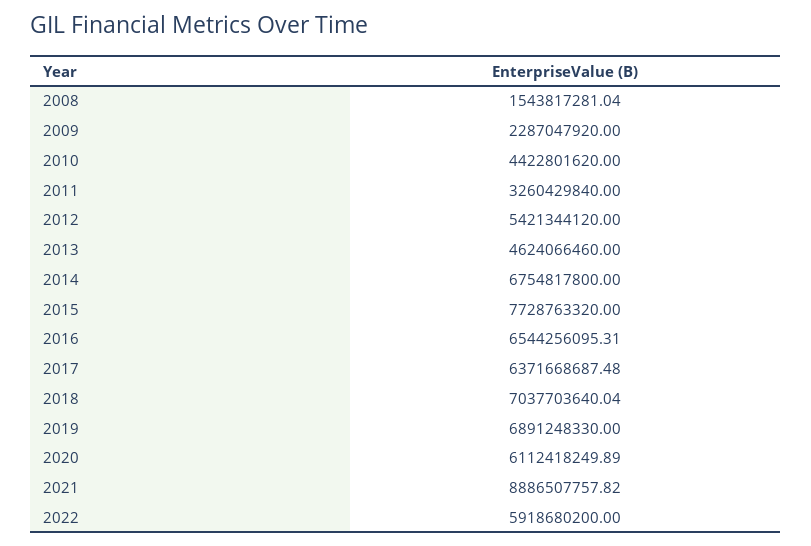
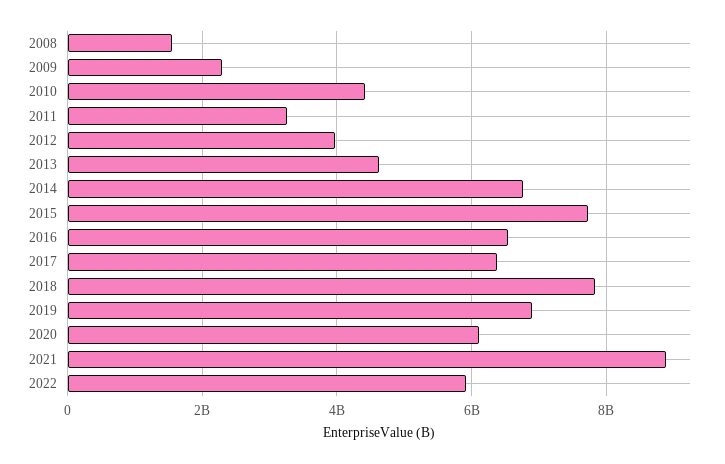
2012: 5421344120 -> 4000000000
2018: 7037703640.04 -> 7800000000

